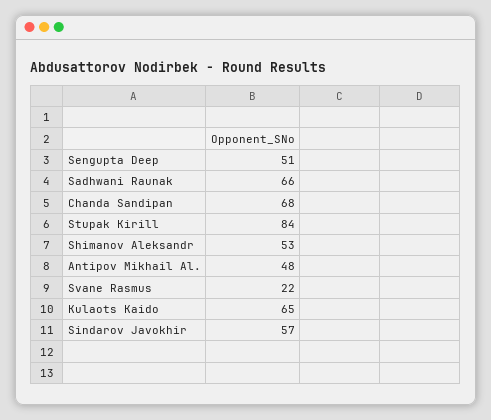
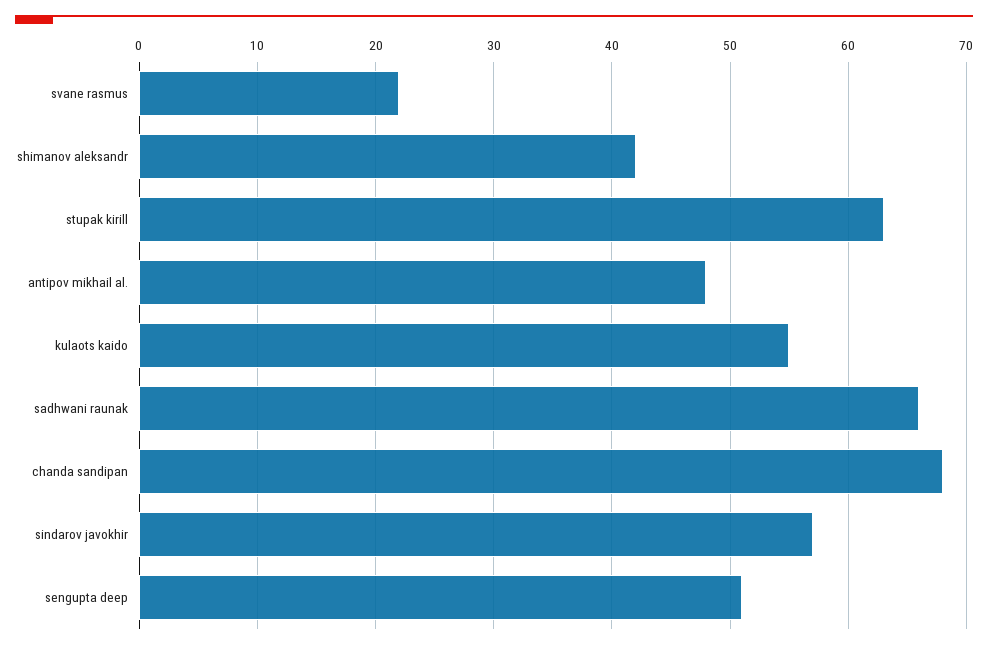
Stupak Kirill: 84 -> 63
Shimanov Aleksandr: 53 -> 42
Kulaots Kaido: 65 -> 55

